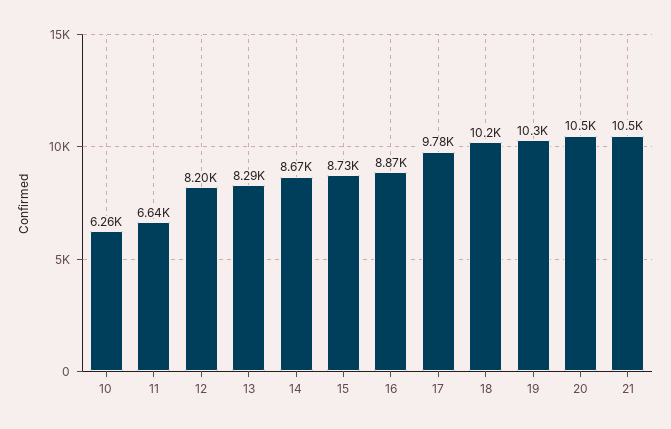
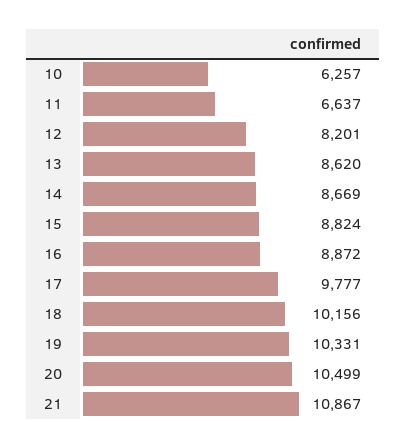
13: 8290 -> 8620
15: 8730 -> 8824
21: 10500 -> 10867

